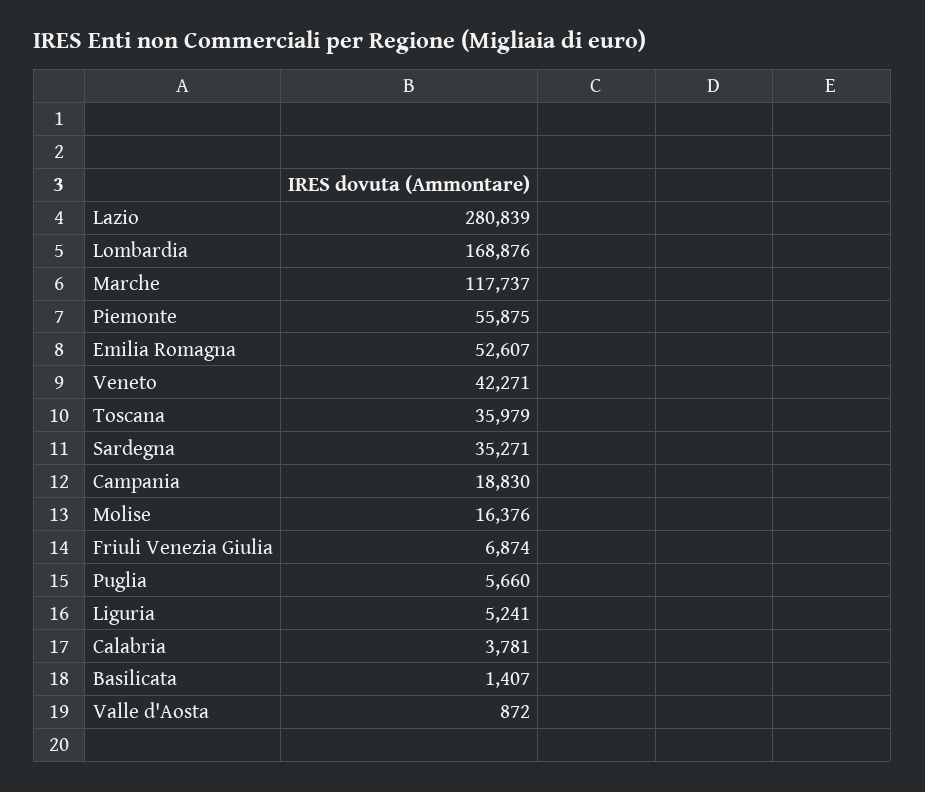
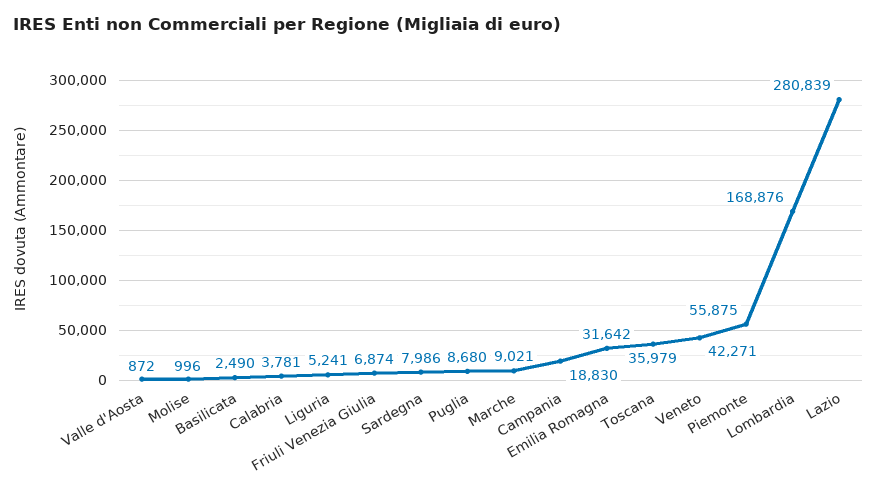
Marche: 117737 -> 9021
Emilia Romagna: 52607 -> 31642
Sardegna: 35271 -> 7986
Molise: 16376 -> 996
Puglia: 5660 -> 8680
Basilicata: 1407 -> 2490

